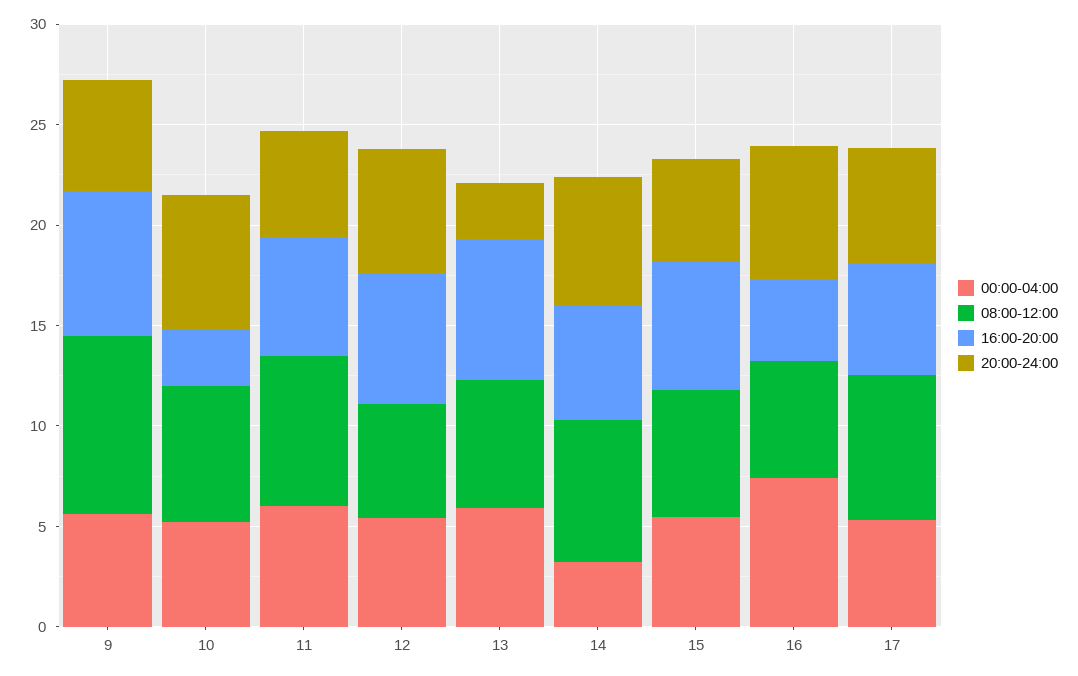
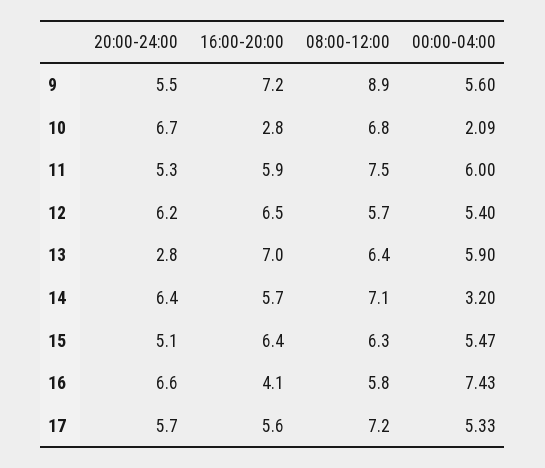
00:00-04:00, 10: 5 -> 2.09

